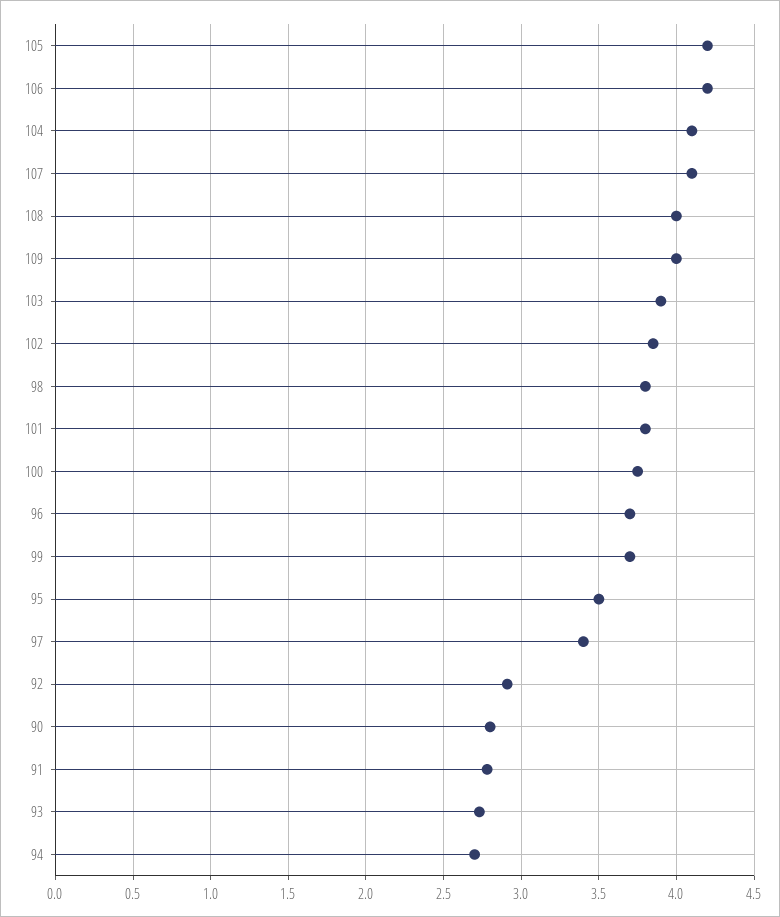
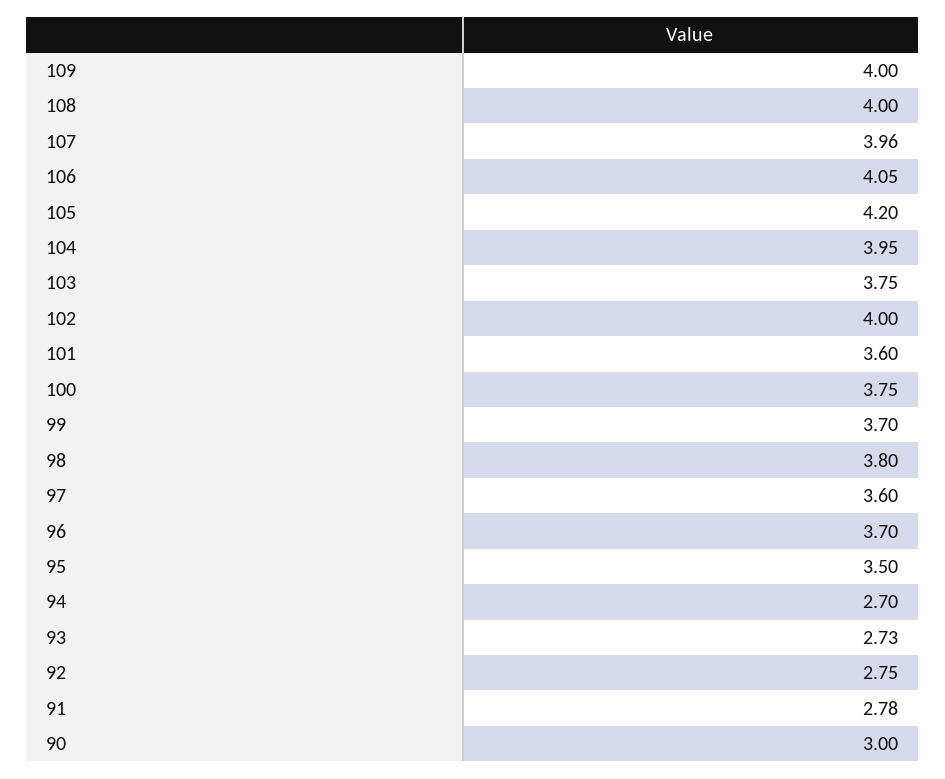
106: 4.2 -> 4.05
104: 4.1 -> 3.95
107: 4.1 -> 3.96
103: 3.9 -> 3.75
102: 3.85 -> 4
101: 3.8 -> 3.6
97: 3.4 -> 3.6
92: 2.9 -> 2.75
90: 2.8 -> 3

